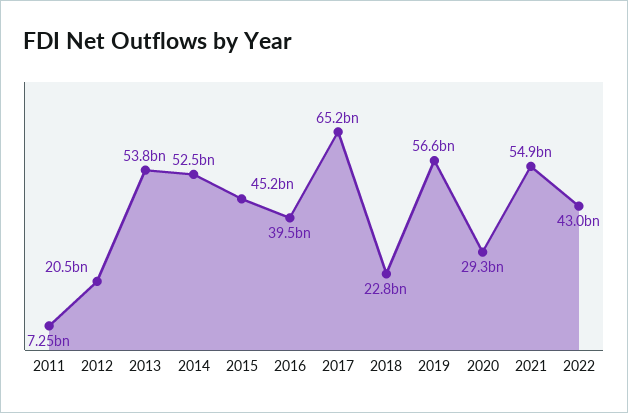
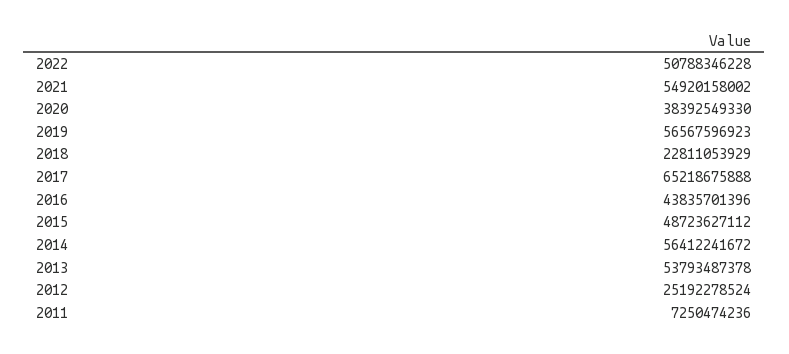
2012: 20500000000 -> 25192278524
2014: 52500000000 -> 56412241672
2015: 45200000000 -> 48723627112
2016: 39500000000 -> 43835701396
2020: 29300000000 -> 38392549330
2022: 43000000000 -> 50788346228

